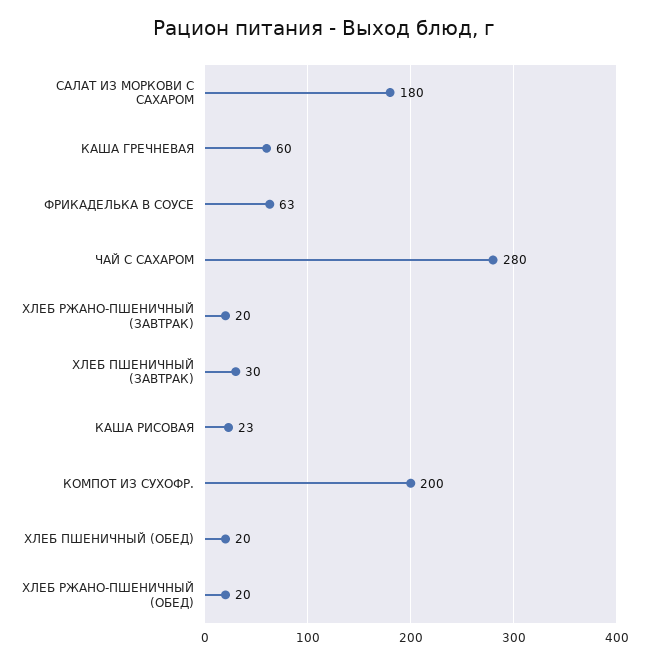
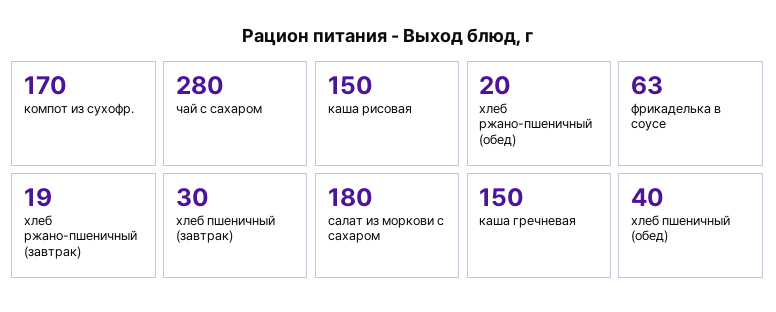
КАША ГРЕЧНЕВАЯ: 60 -> 150
ХЛЕБ РЖАНО-ПШЕНИЧНЫЙ (ЗАВТРАК): 20 -> 19
КАША РИСОВАЯ: 23 -> 150
КОМПОТ ИЗ СУХОФР.: 200 -> 170
ХЛЕБ ПШЕНИЧНЫЙ (ОБЕД): 20 -> 40

